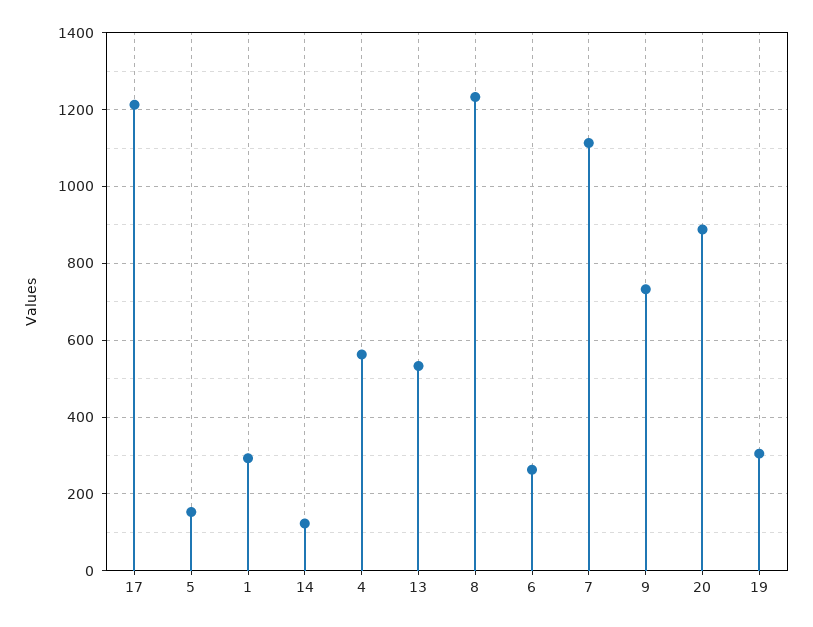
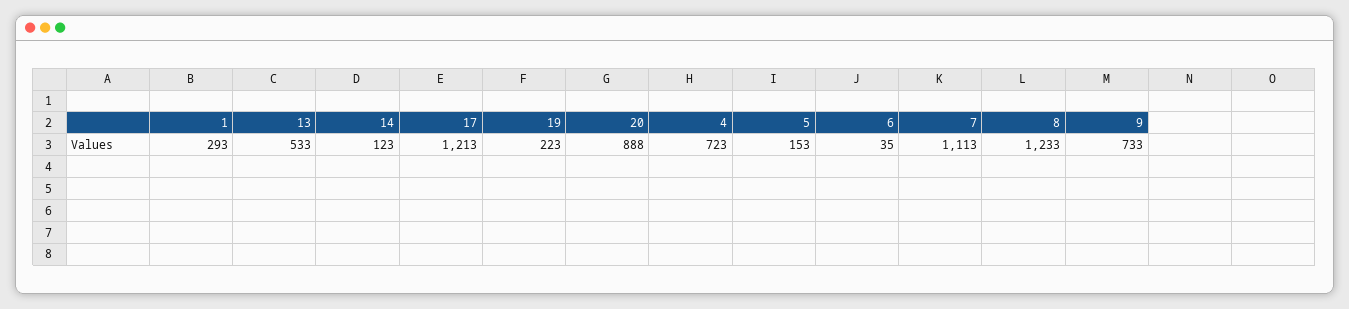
4: 560 -> 723
6: 260 -> 35
19: 300 -> 223

